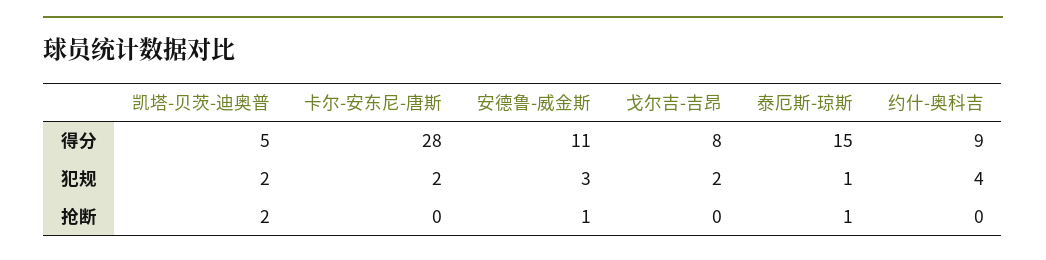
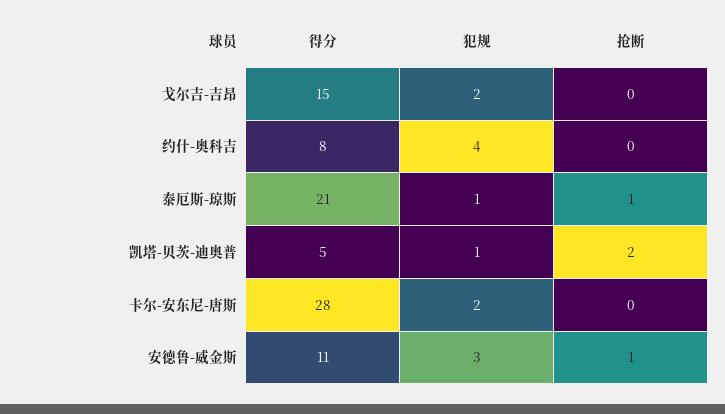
戈尔吉-吉昂, 得分: 8 -> 15
泰厄斯-琼斯, 得分: 15 -> 21
约什-奥科吉, 得分: 9 -> 8
凯塔-贝茨-迪奥普, 犯规: 2 -> 1

